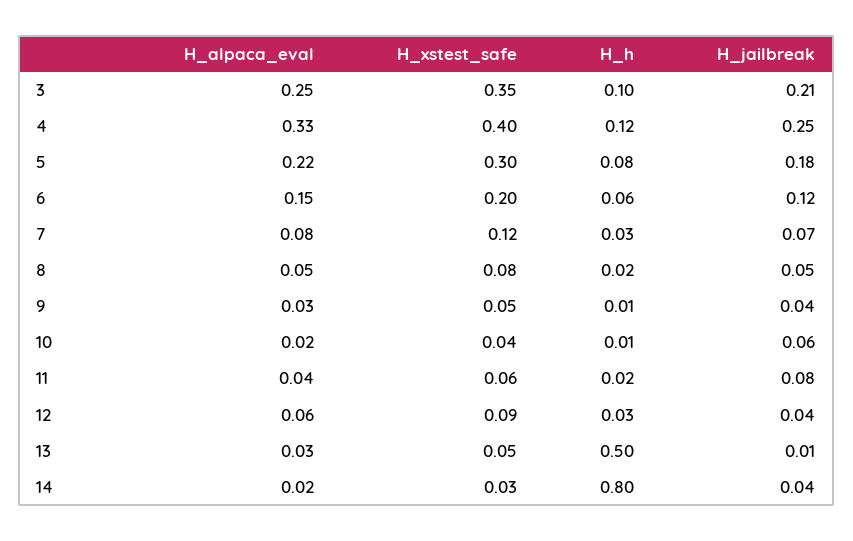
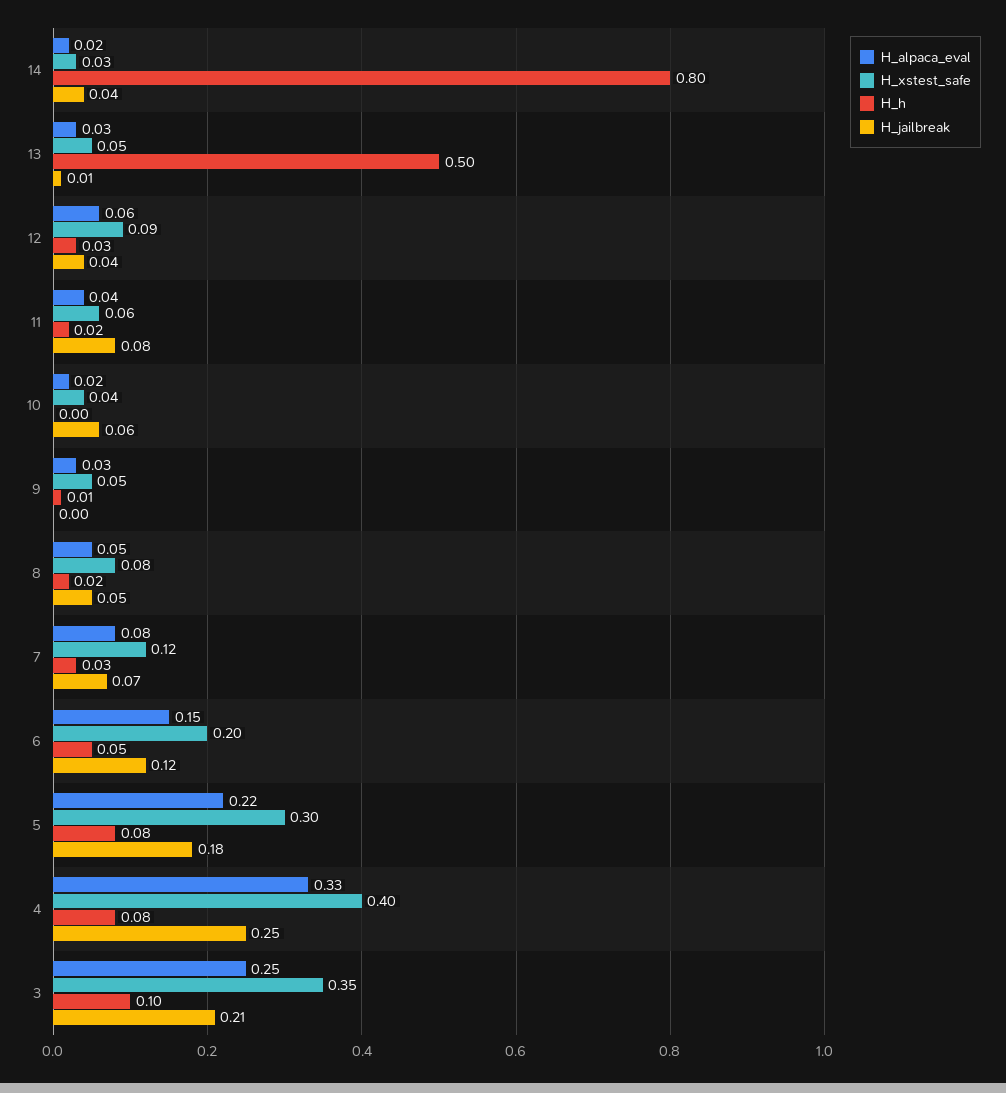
H_h, 4: 0.12 -> 0.08
H_h, 6: 0.06 -> 0.05
H_jailbreak, 9: 0.04 -> 0
H_h, 10: 0.01 -> 0

